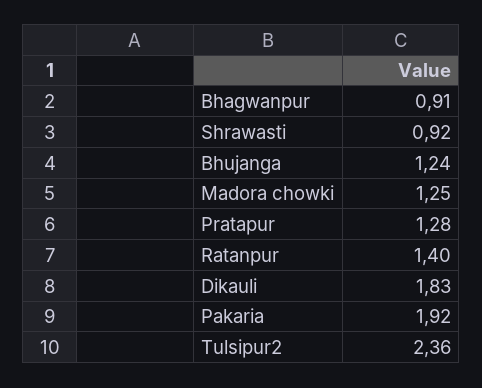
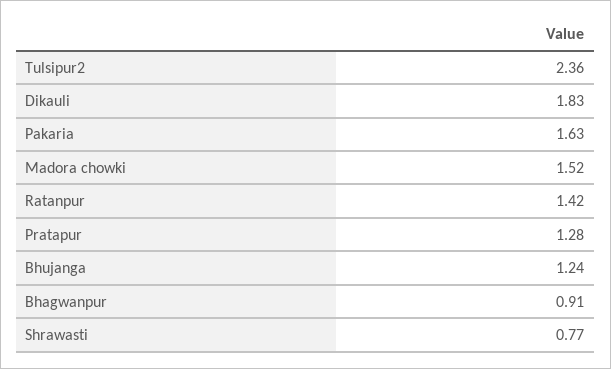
Shrawasti: 0.92 -> 0.77
Madora chowki: 1.25 -> 1.52
Ratanpur: 1.4 -> 1.42
Pakaria: 1.92 -> 1.63

